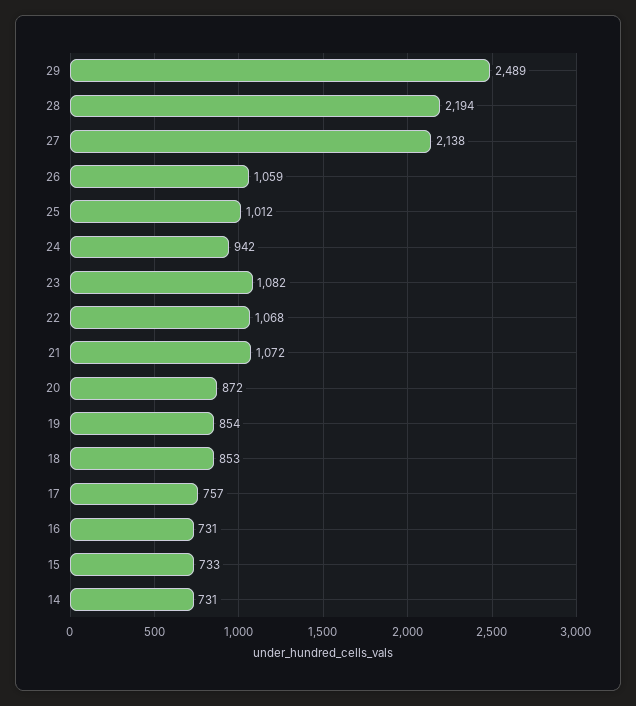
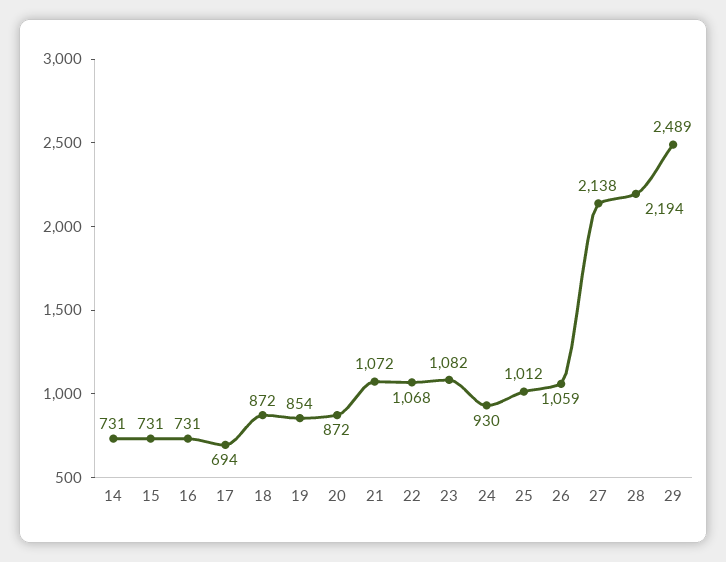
24: 942 -> 930
18: 853 -> 872
17: 757 -> 694
15: 733 -> 731

